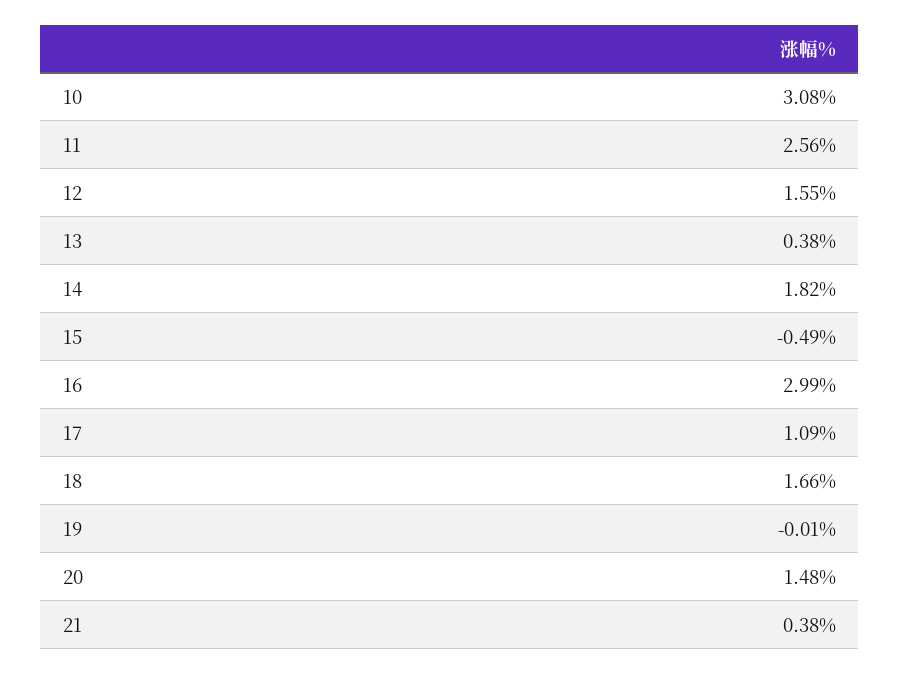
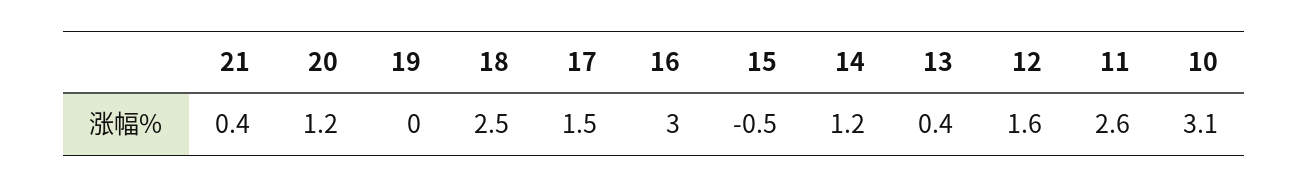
14: 1.82 -> 1.2
17: 1.09 -> 1.5
18: 1.66 -> 2.5
20: 1.48 -> 1.2

